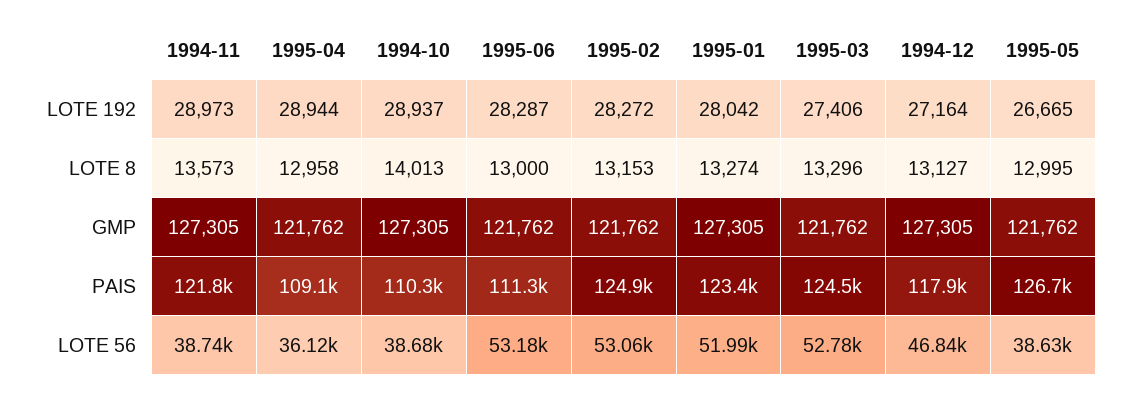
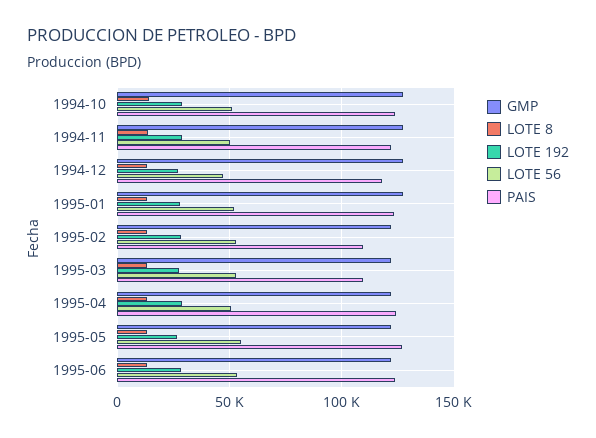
PAIS, 1995-04: 109100 -> 125000
PAIS, 1994-10: 110300 -> 125000
PAIS, 1995-06: 111300 -> 125000
PAIS, 1995-02: 124900 -> 110000
PAIS, 1995-03: 124500 -> 110000
LOTE 56, 1994-11: 38740 -> 50000
LOTE 56, 1995-04: 36120 -> 50000
LOTE 56, 1994-10: 38680 -> 50000
LOTE 56, 1995-05: 38630 -> 55000

